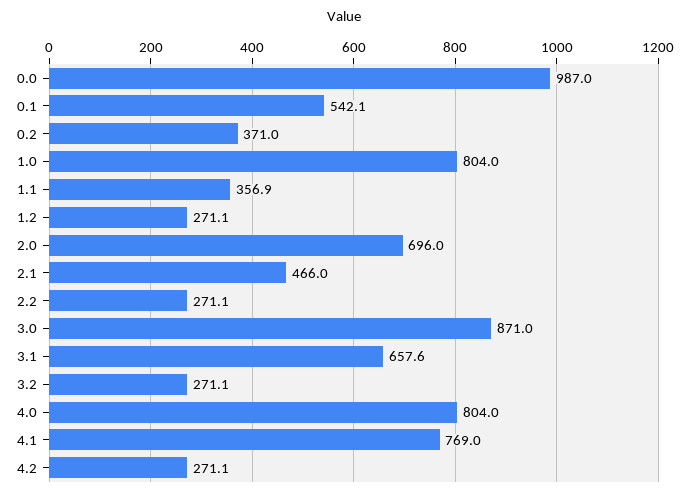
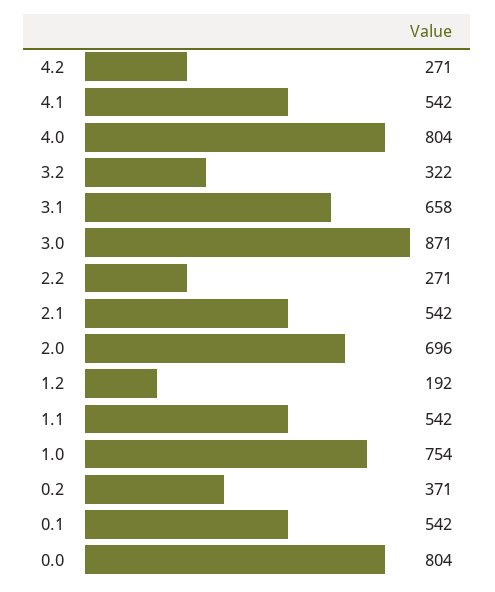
0.0: 987 -> 804
1.0: 804 -> 754
1.1: 356.9 -> 542
1.2: 271.1 -> 192
2.1: 466 -> 542
3.2: 271.1 -> 322
4.1: 769 -> 542

